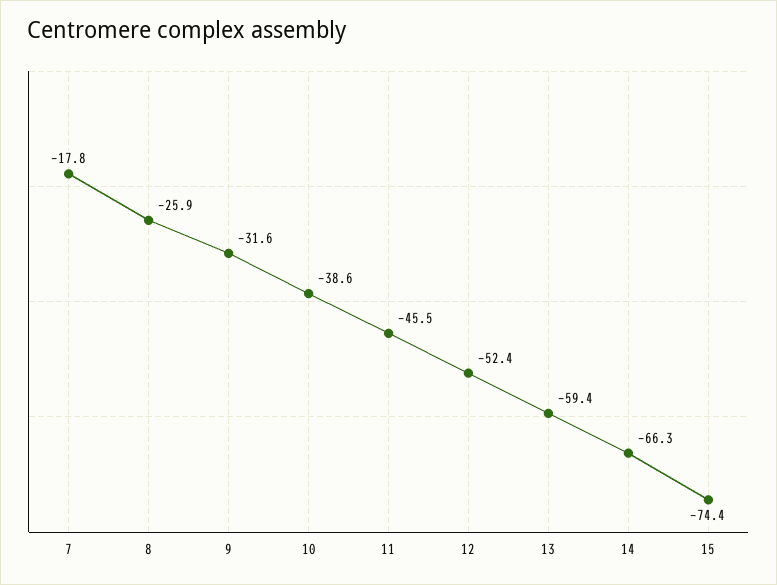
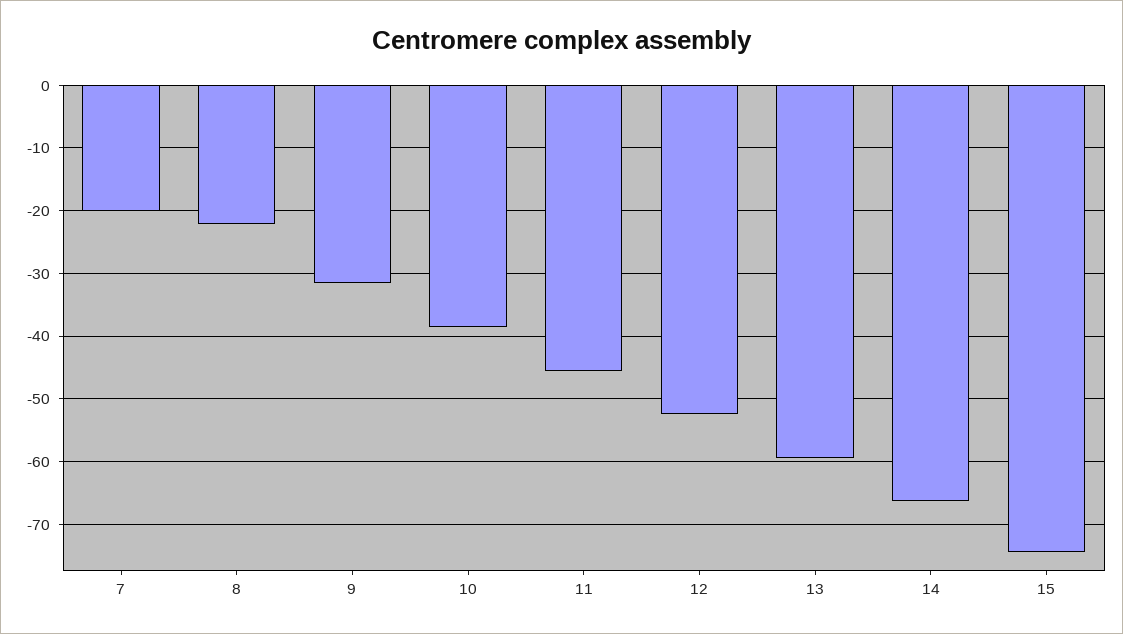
7: -17.8 -> -20
8: -25.9 -> -22

